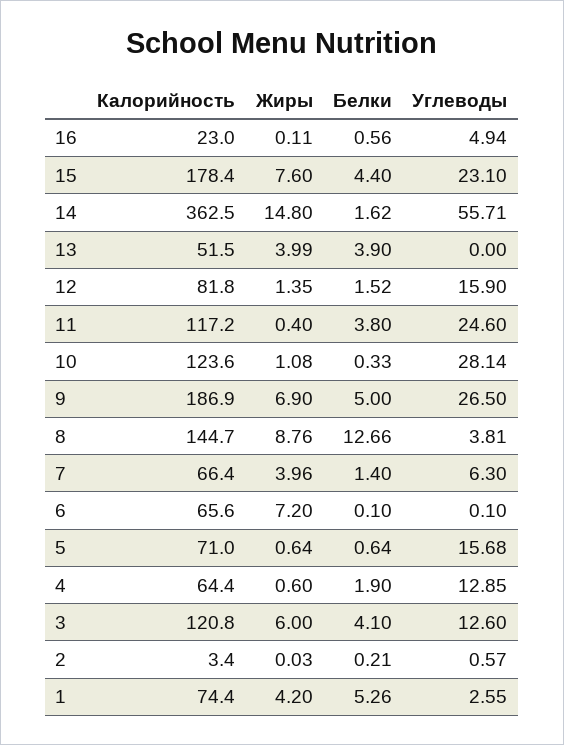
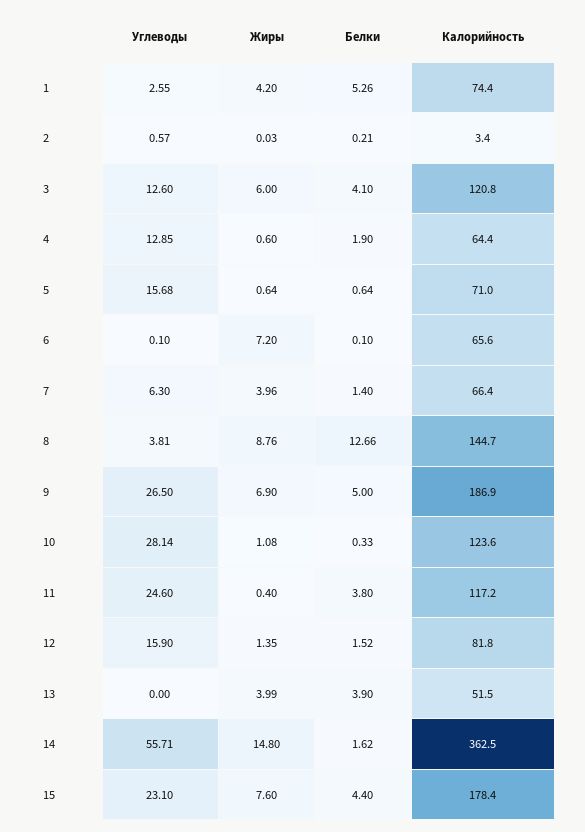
Калорийность, 16: 23 -> none
Жиры, 16: 0.11 -> none
Белки, 16: 0.56 -> none
Углеводы, 16: 4.94 -> none

